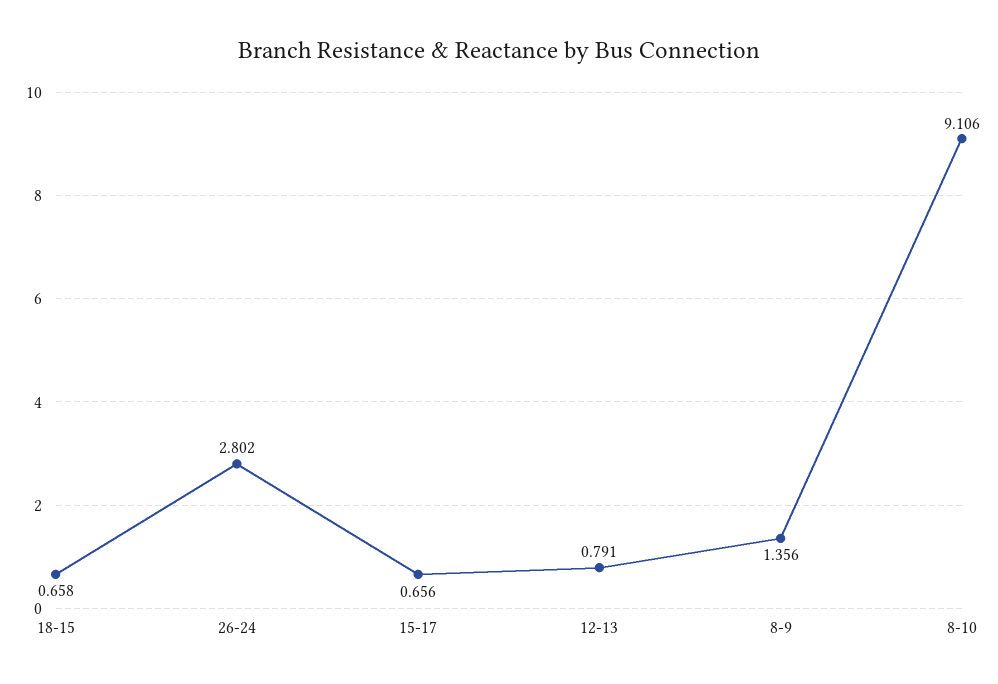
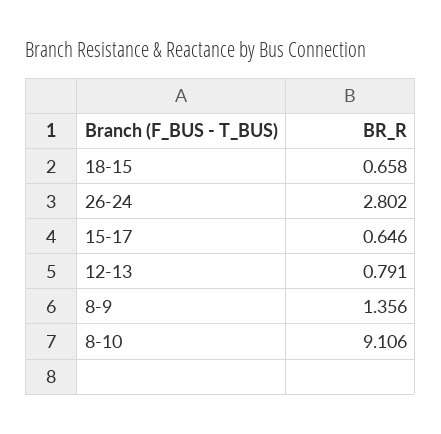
15-17: 0.656 -> 0.646

